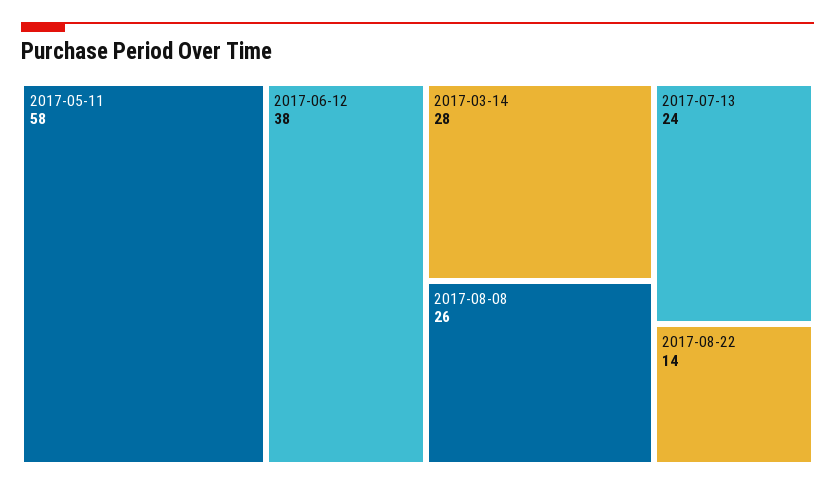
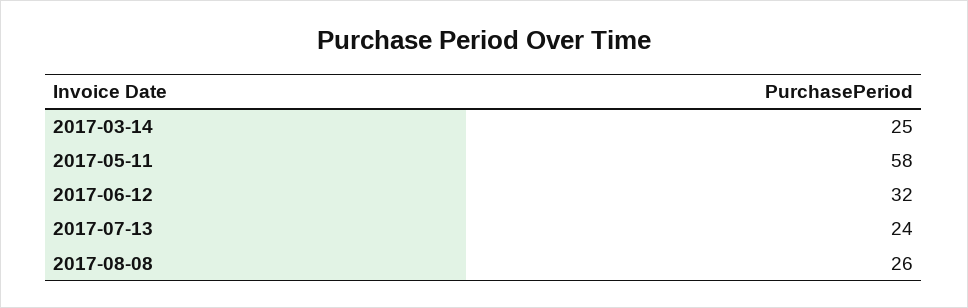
2017-06-12: 38 -> 32
2017-03-14: 28 -> 25
2017-08-22: 14 -> none

